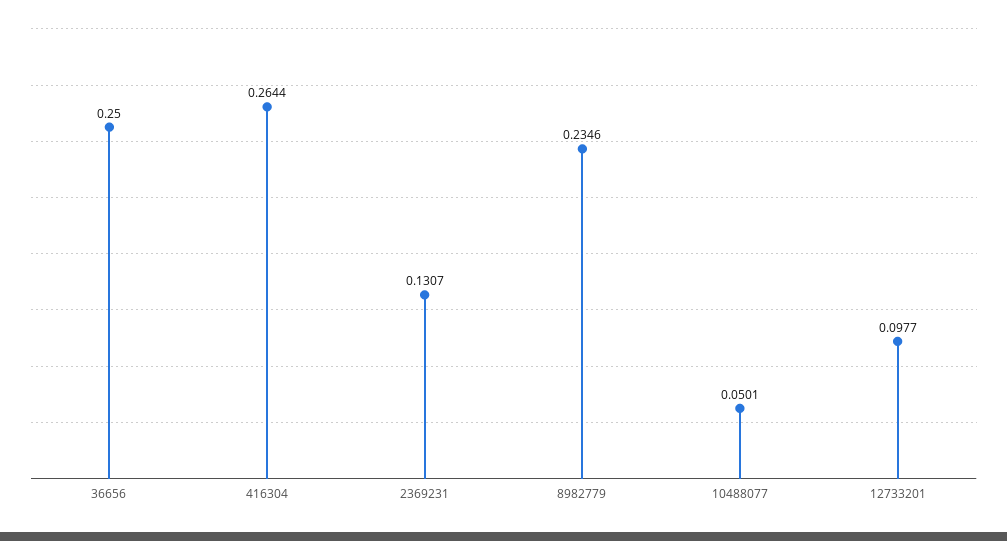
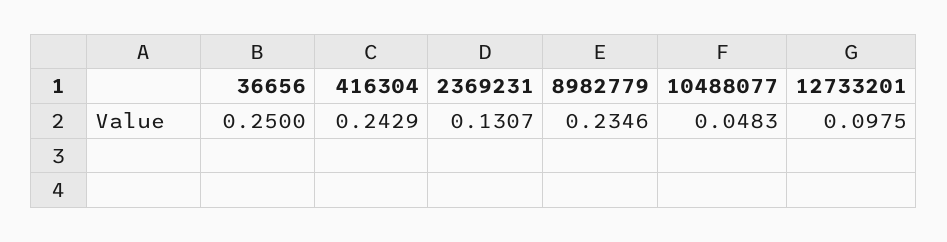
416304: 0.2644 -> 0.2429
10488077: 0.0501 -> 0.0483
12733201: 0.0977 -> 0.0975

